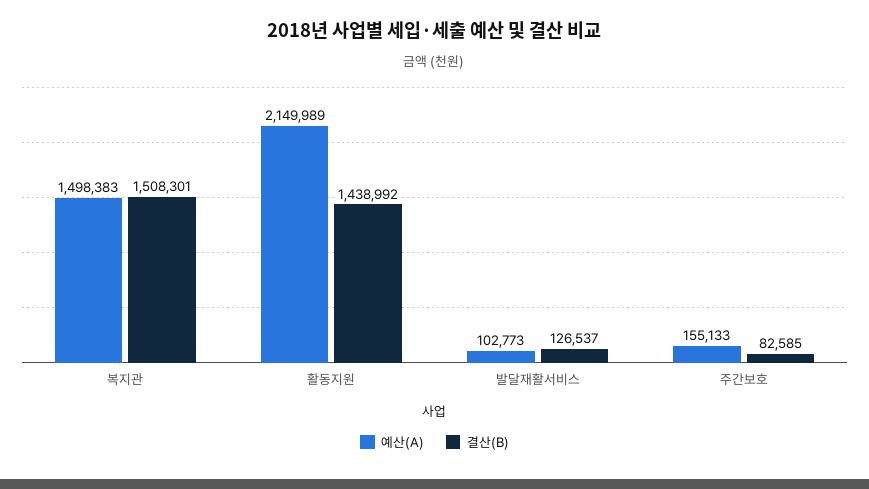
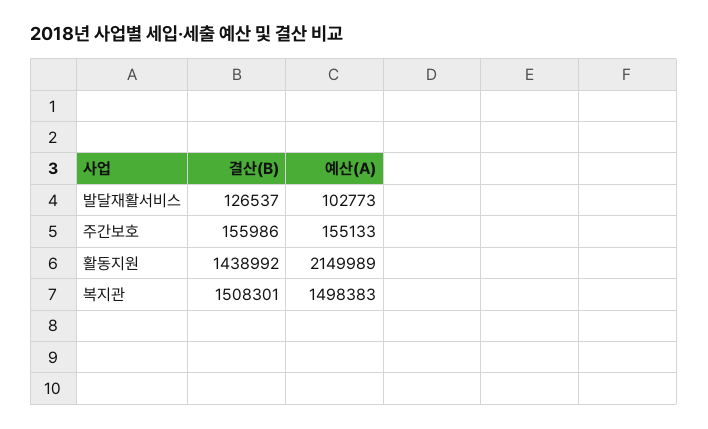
결산(B), 주간보호: 82585 -> 155986

